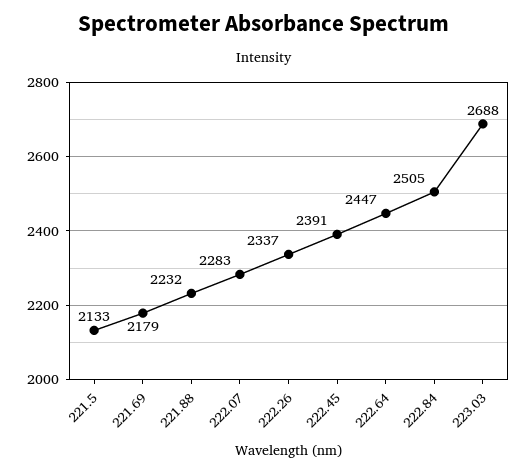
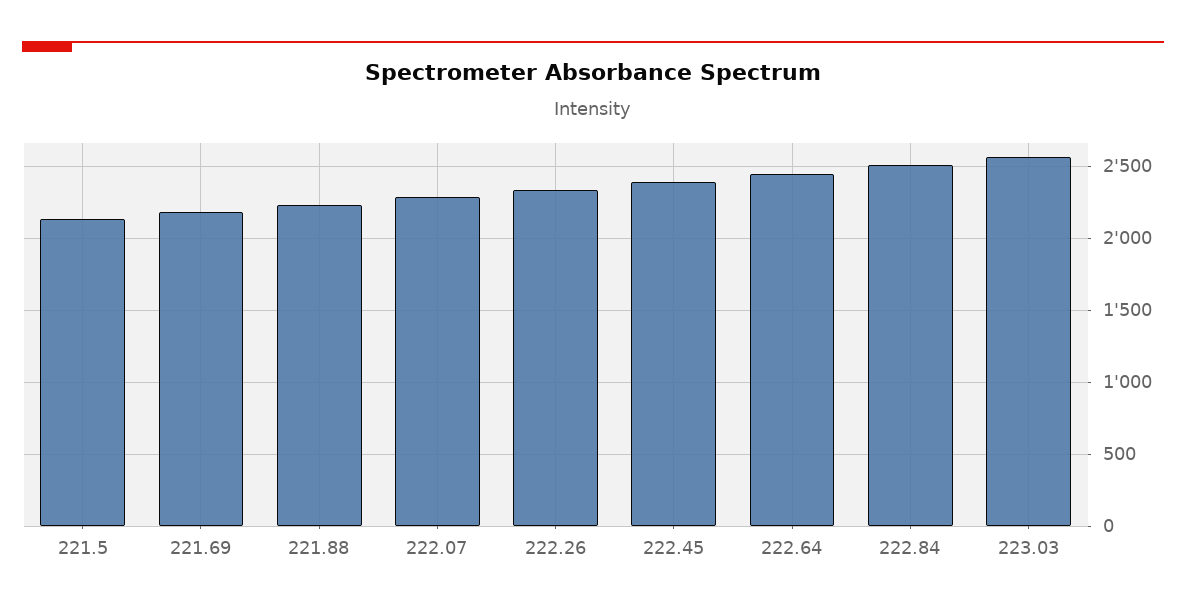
223.03: 2688 -> 2550

